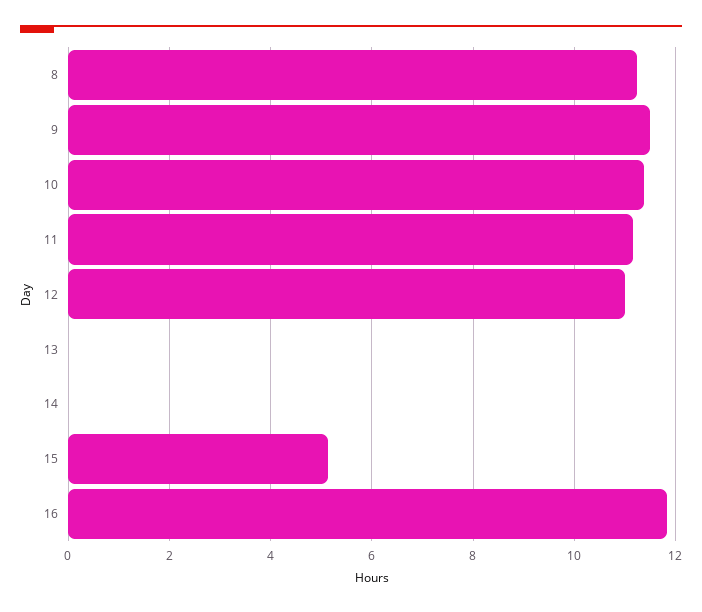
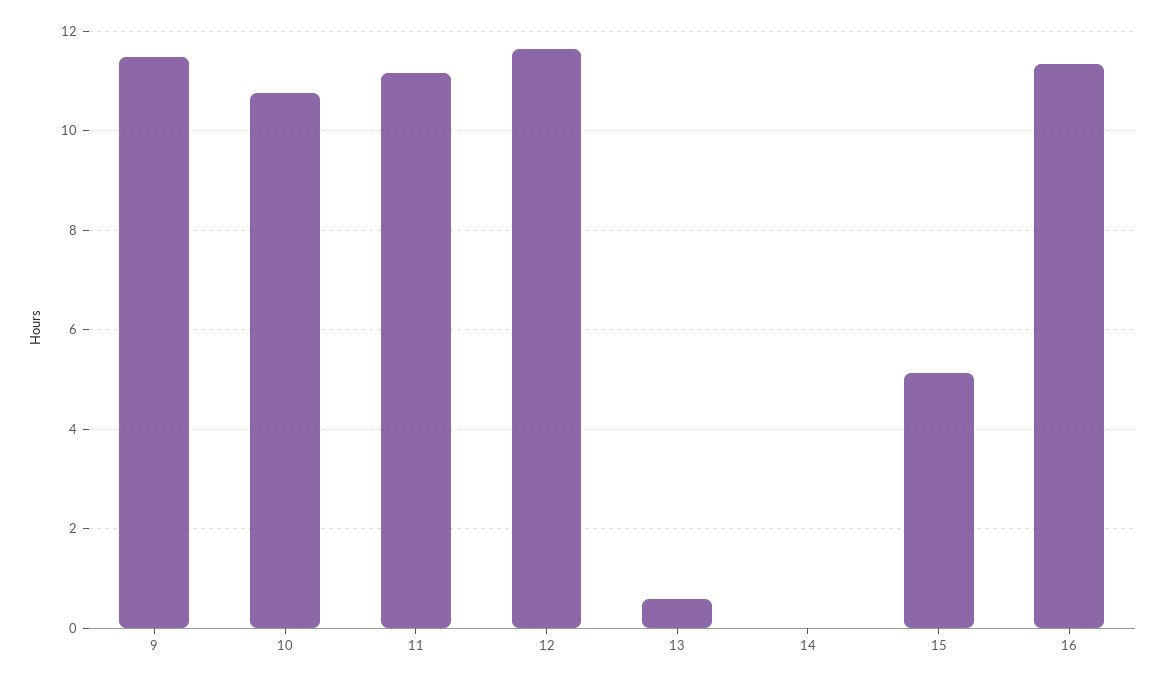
8: 11.2 -> none
10: 11.4 -> 10.8
12: 11 -> 11.6
13: 0 -> 0.6
16: 11.8 -> 11.4

